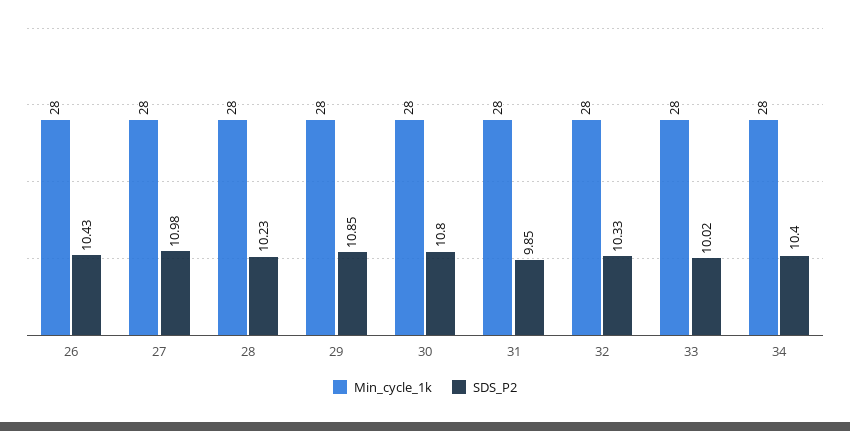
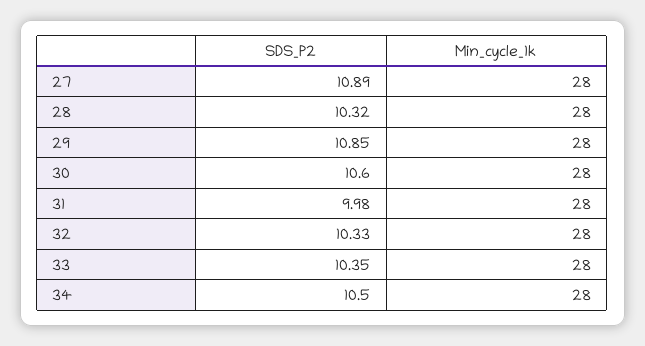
Min_cycle_1k, 26: 28 -> none
SDS_P2, 26: 10.43 -> none
SDS_P2, 27: 10.98 -> 10.89
SDS_P2, 28: 10.23 -> 10.32
SDS_P2, 30: 10.8 -> 10.6
SDS_P2, 31: 9.85 -> 9.98
SDS_P2, 33: 10.02 -> 10.35
SDS_P2, 34: 10.4 -> 10.5

